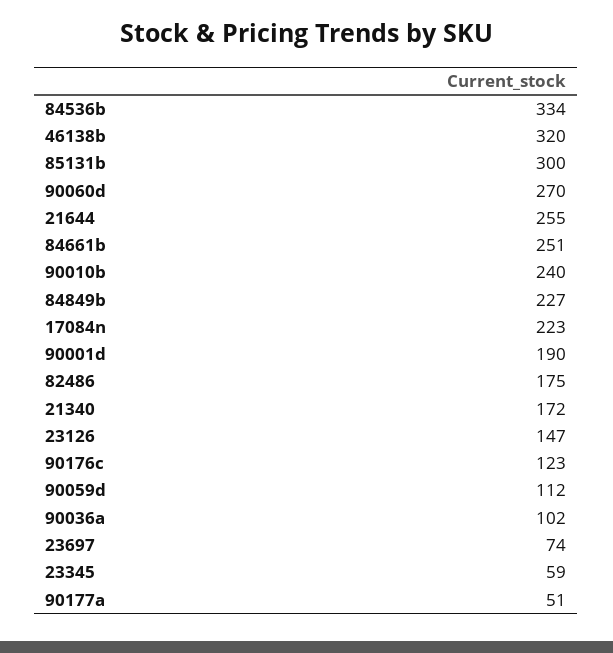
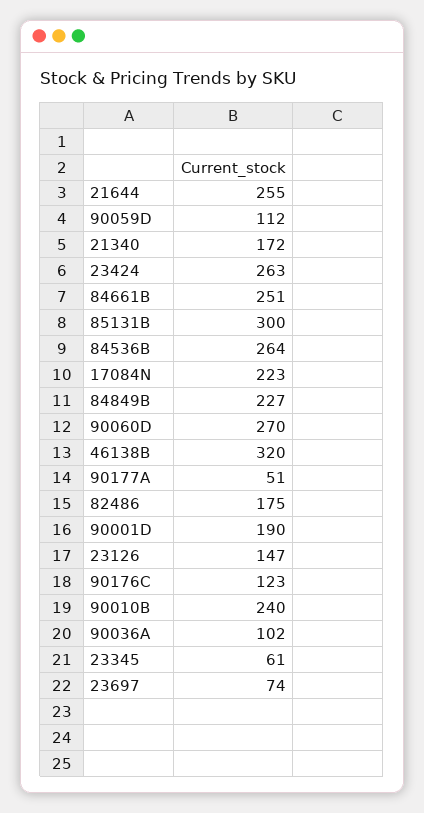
84536b: 334 -> 264
23345: 59 -> 61
23424: none -> 263

